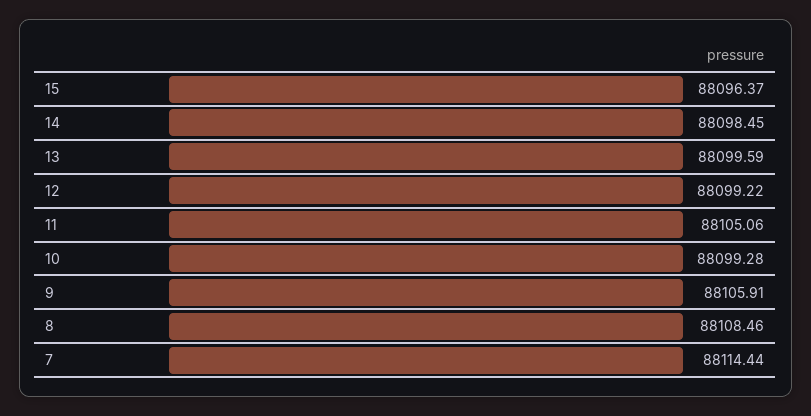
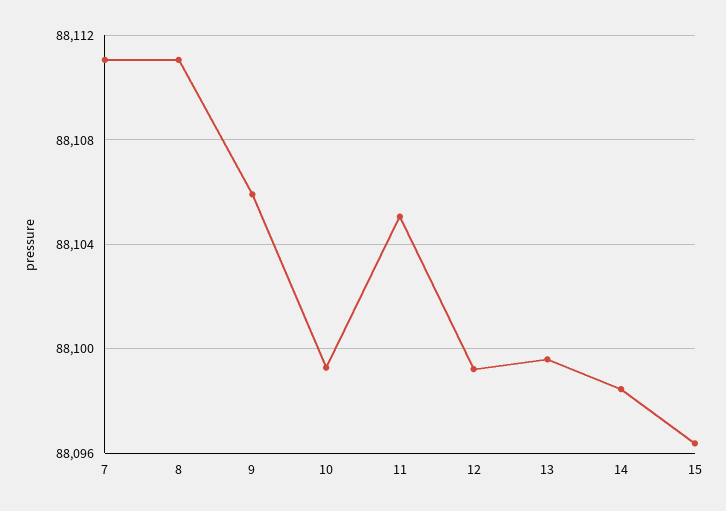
8: 88108.46 -> 88111
7: 88114.44 -> 88111

